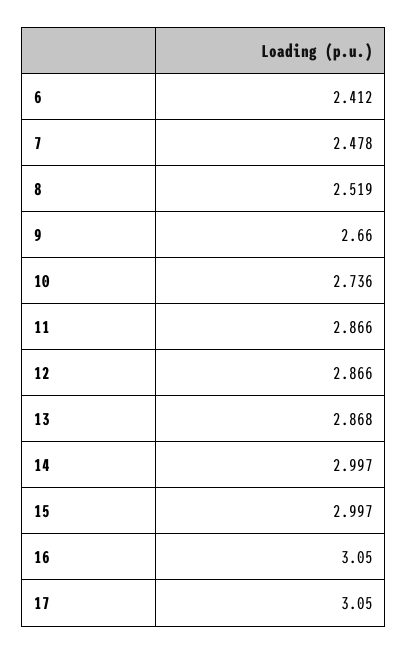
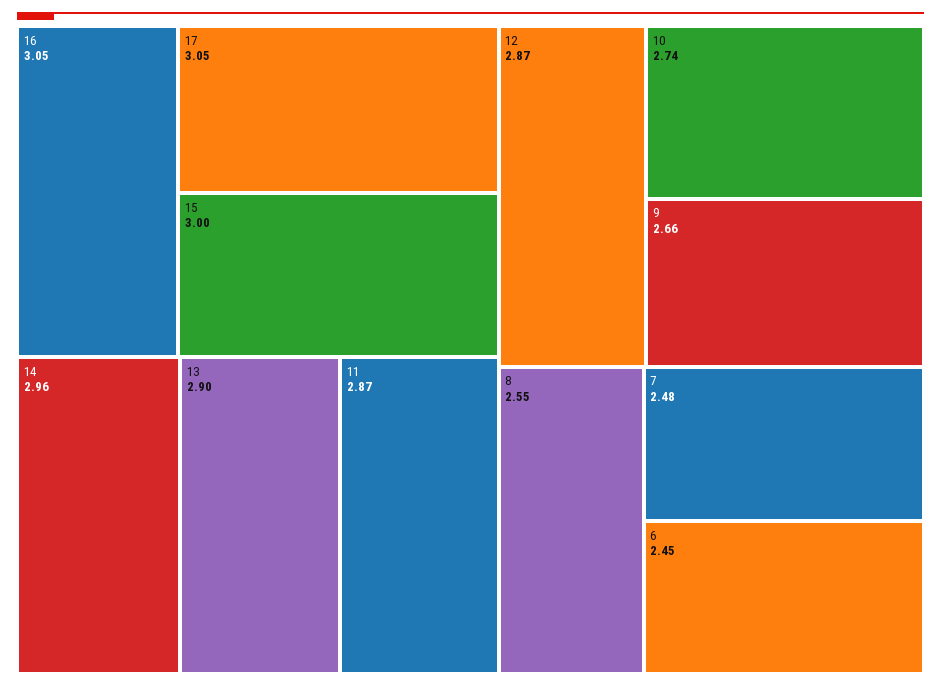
6: 2.412 -> 2.45
8: 2.519 -> 2.55
13: 2.868 -> 2.9
14: 2.997 -> 2.96

